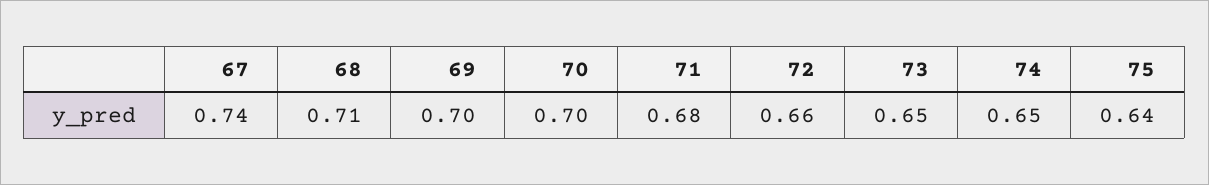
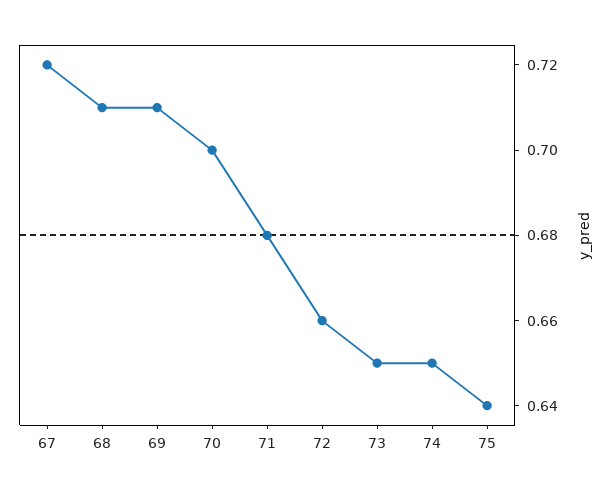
67: 0.74 -> 0.72
69: 0.7 -> 0.71

